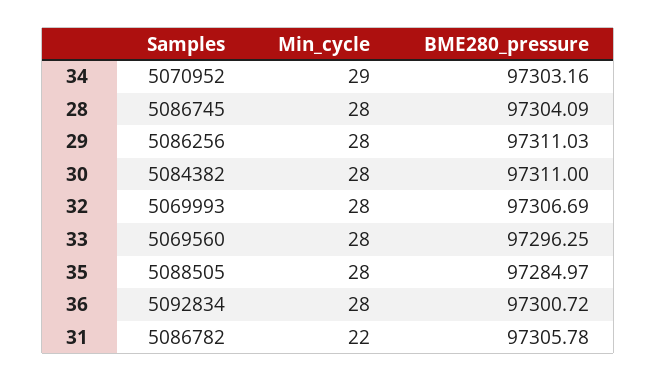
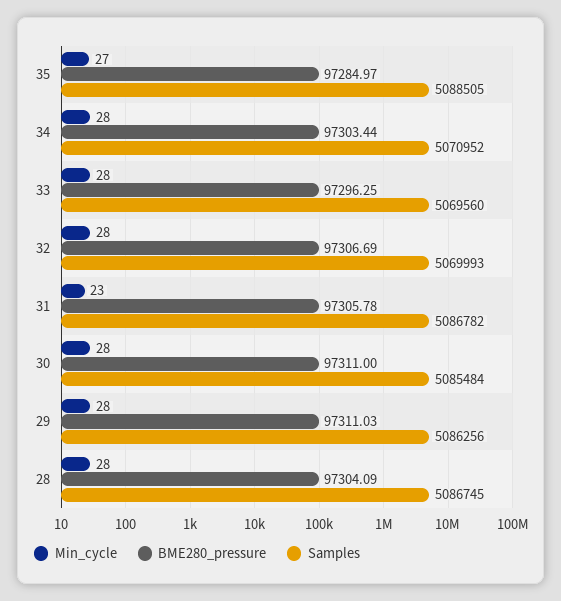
Min_cycle, 34: 29 -> 28
BME280_pressure, 34: 97303.16 -> 97303.44
Samples, 30: 5084382 -> 5085484
Min_cycle, 35: 28 -> 27
Samples, 36: 5092834 -> none
Min_cycle, 36: 28 -> none
BME280_pressure, 36: 97300.72 -> none
Min_cycle, 31: 22 -> 23

